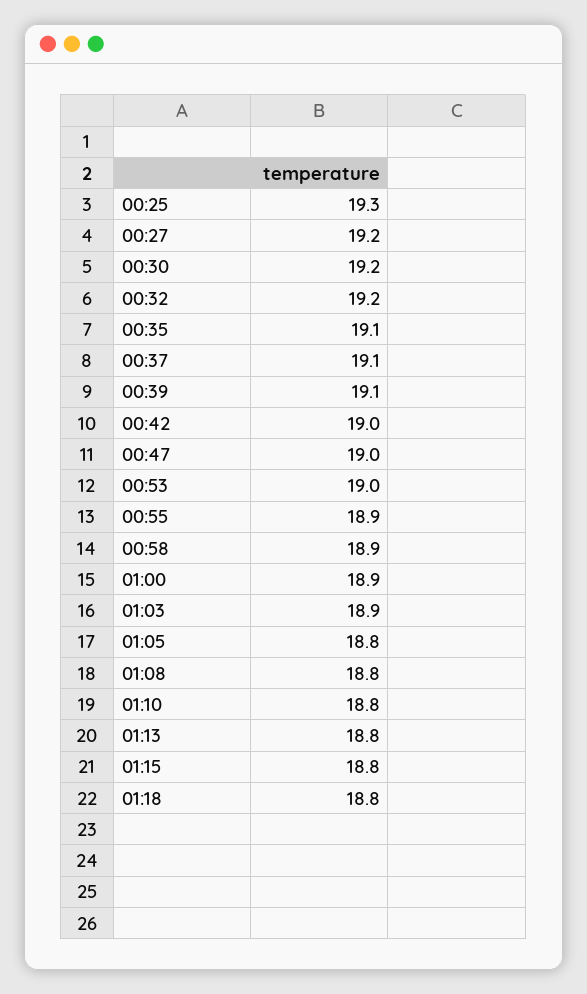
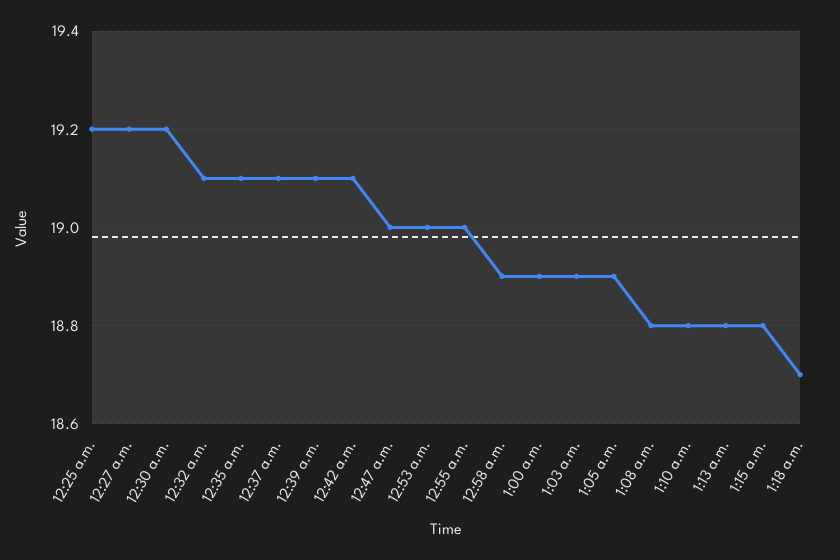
00:25: 19.3 -> 19.2
00:32: 19.2 -> 19.1
00:42: 19 -> 19.1
00:55: 18.9 -> 19
01:05: 18.8 -> 18.9
01:18: 18.8 -> 18.7

